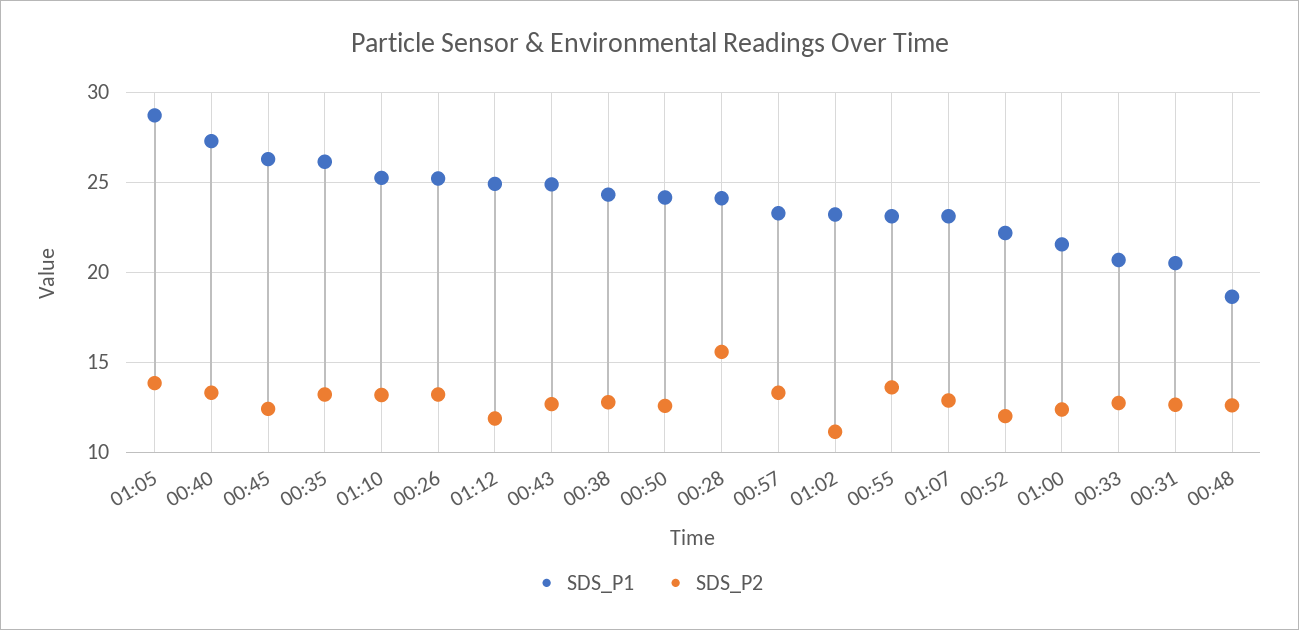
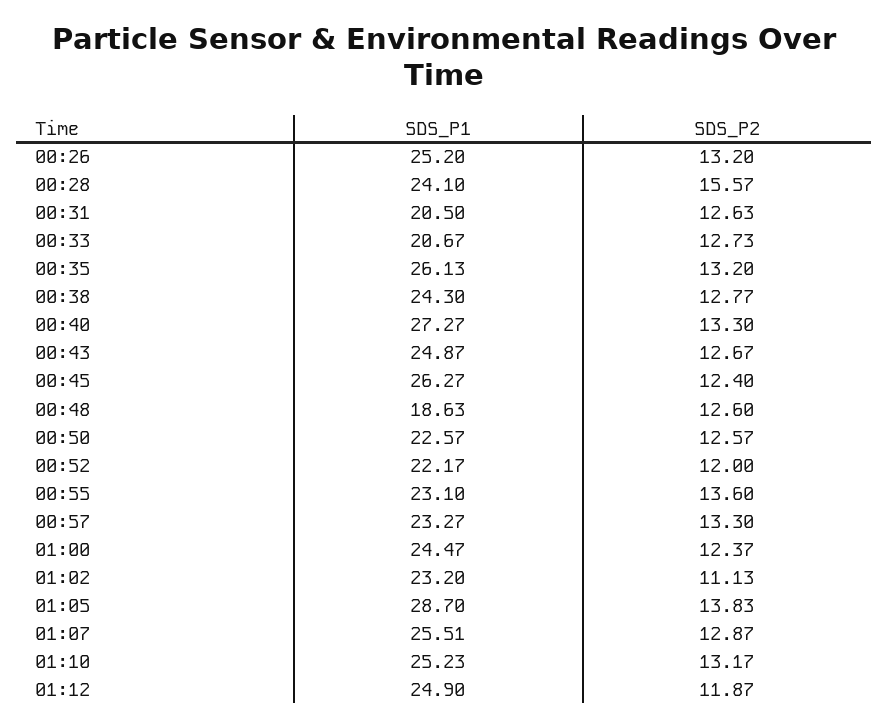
SDS_P1, 00:50: 24 -> 22.57
SDS_P1, 01:07: 23 -> 25.51
SDS_P1, 01:00: 21.5 -> 24.47

